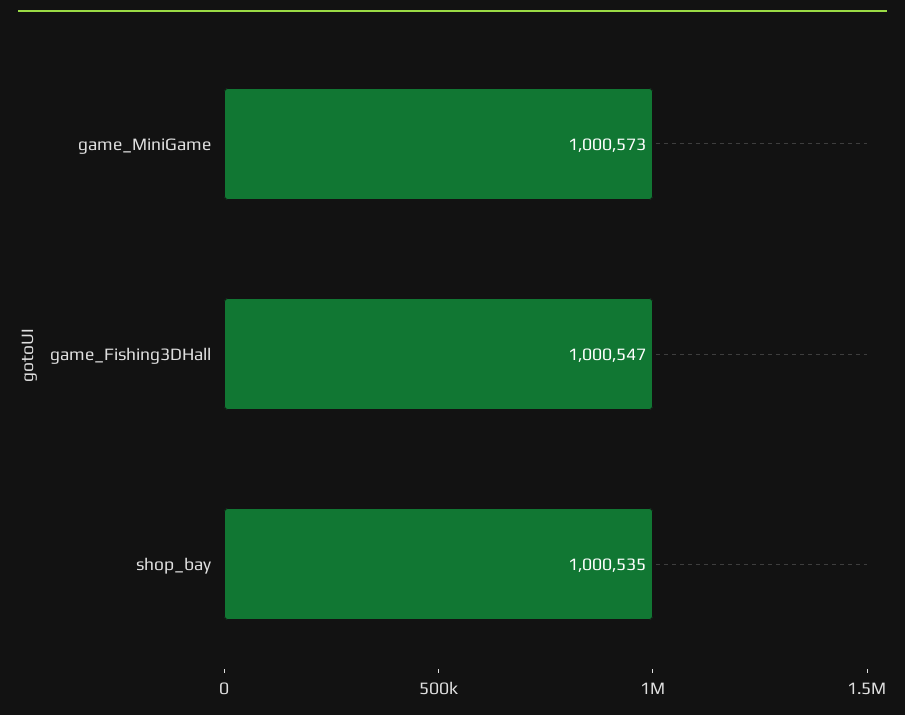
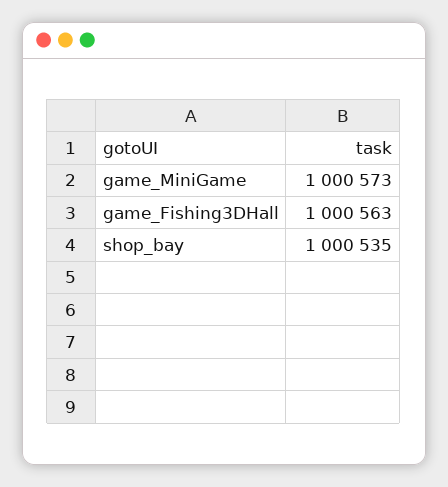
game_Fishing3DHall: 1000547 -> 1000563

